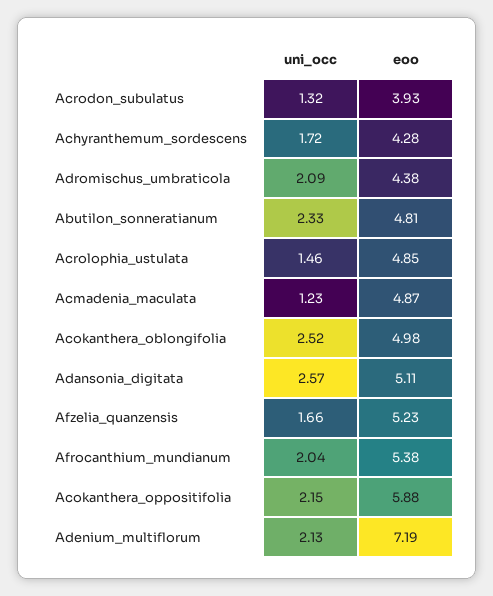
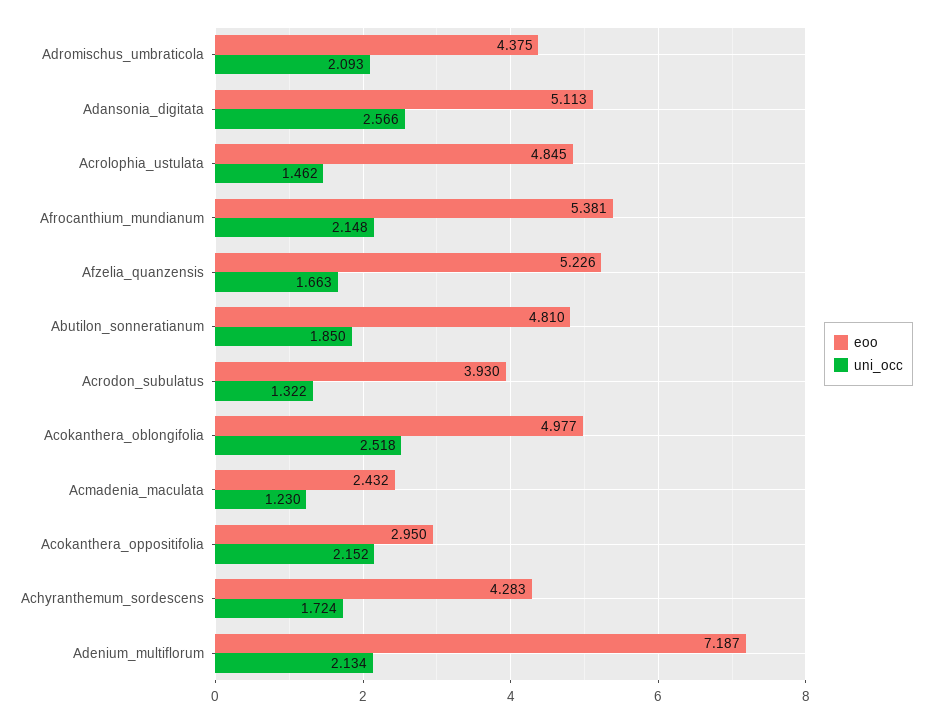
uni_occ, Abutilon_sonneratianum: 2.33 -> 1.85
eoo, Acmadenia_maculata: 4.87 -> 2.432
uni_occ, Afrocanthium_mundianum: 2.04 -> 2.148
eoo, Acokanthera_oppositifolia: 5.88 -> 2.95

